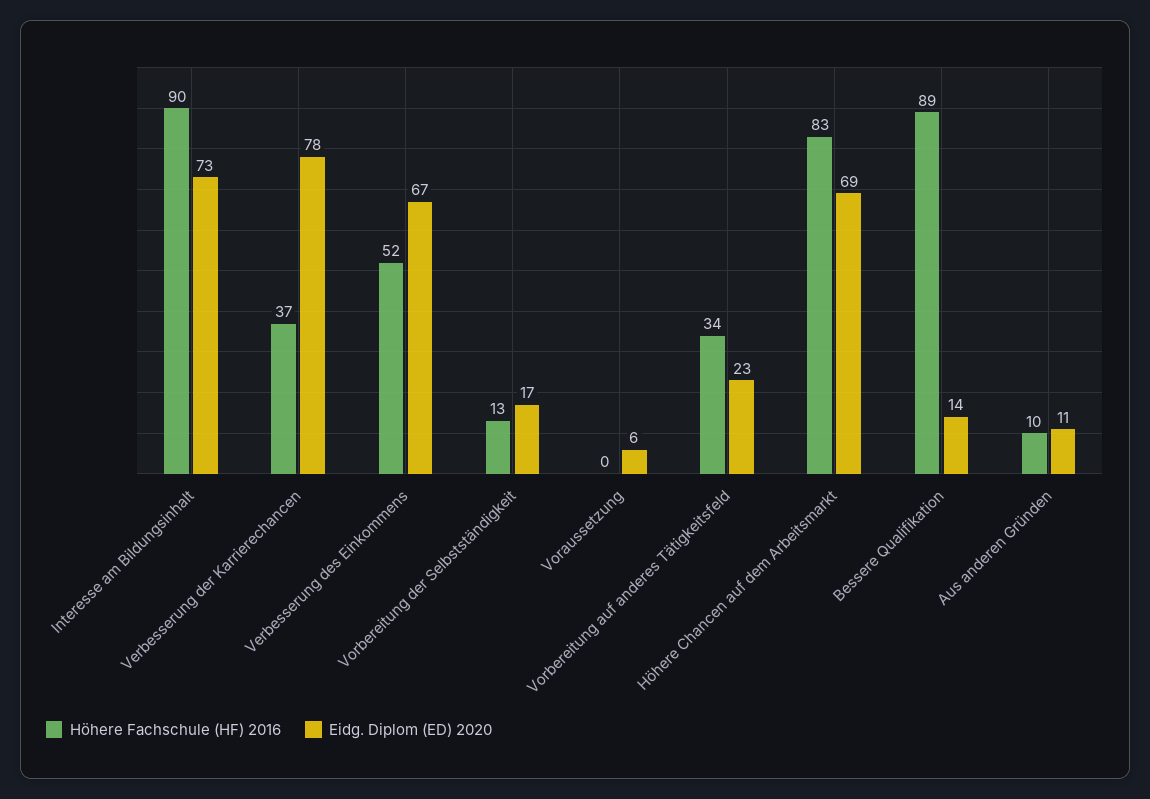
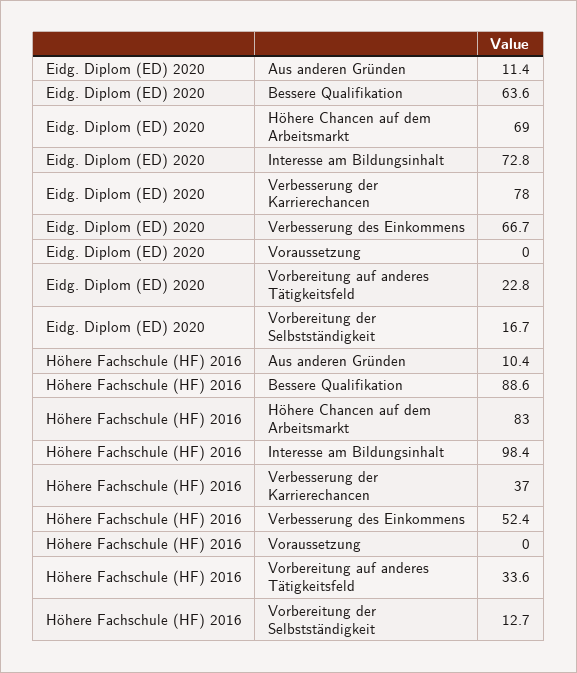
Höhere Fachschule (HF) 2016, Interesse am Bildungsinhalt: 90 -> 98.4
Eidg. Diplom (ED) 2020, Voraussetzung: 6 -> 0
Eidg. Diplom (ED) 2020, Bessere Qualifikation: 14 -> 63.6

